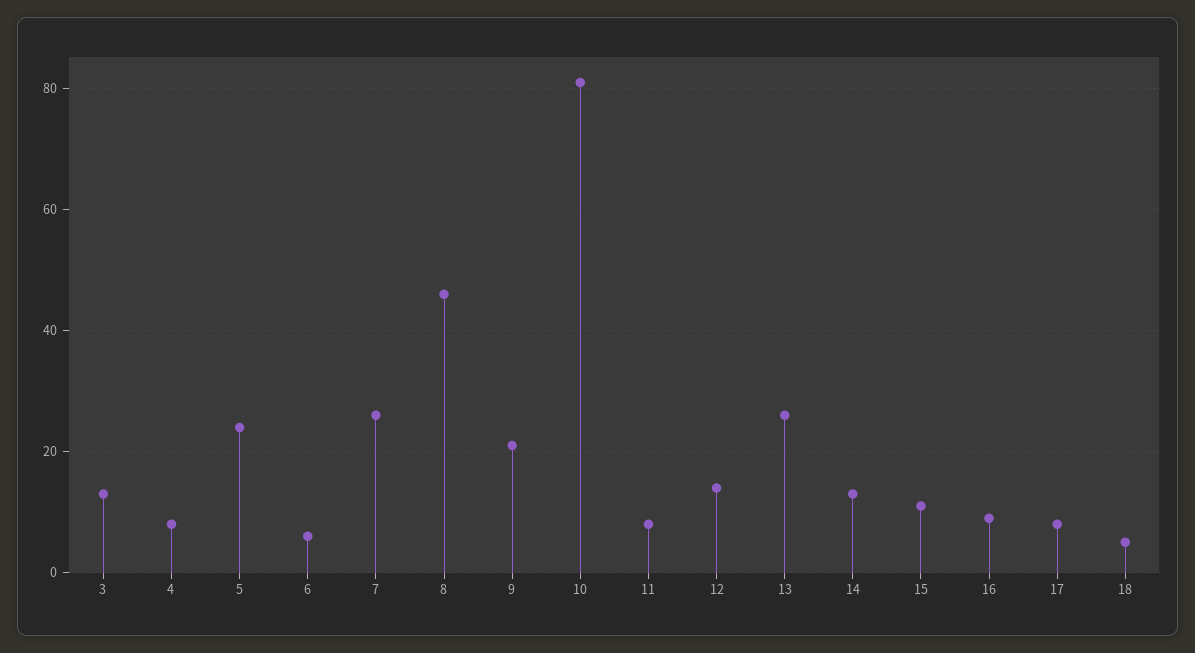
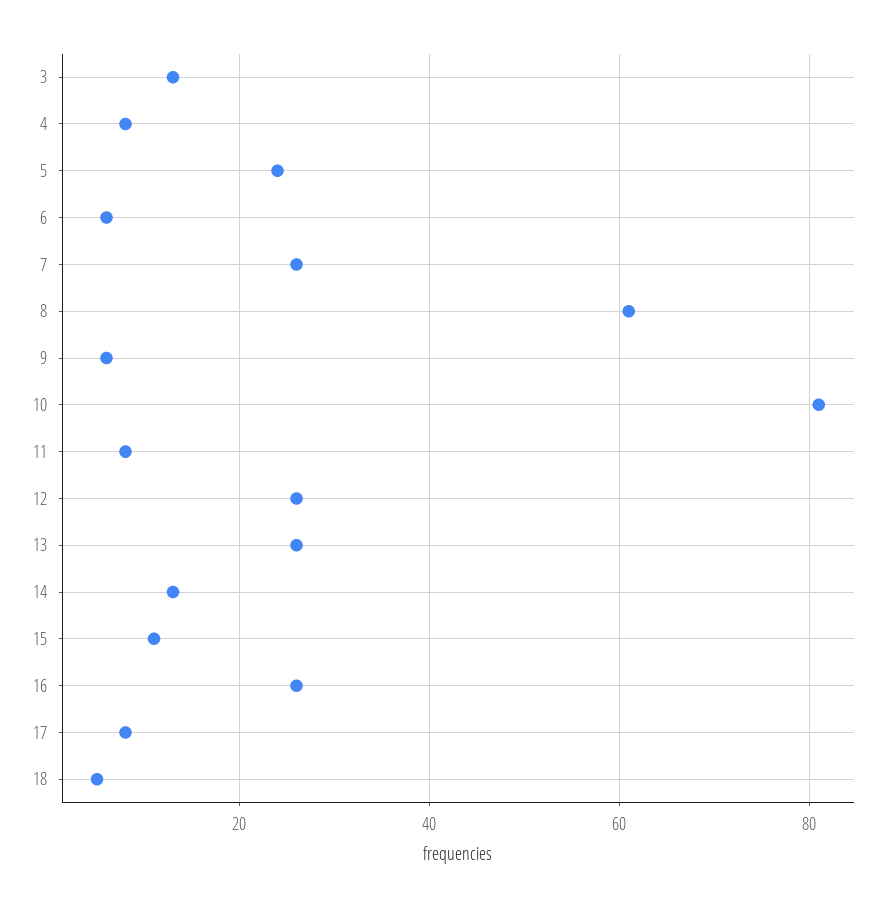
8: 45 -> 60
9: 20 -> 5
12: 15 -> 25
16: 10 -> 25

